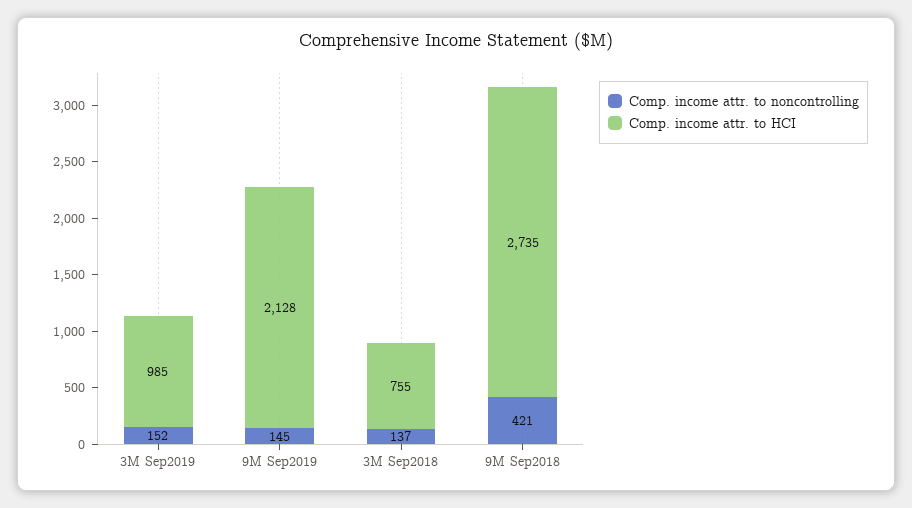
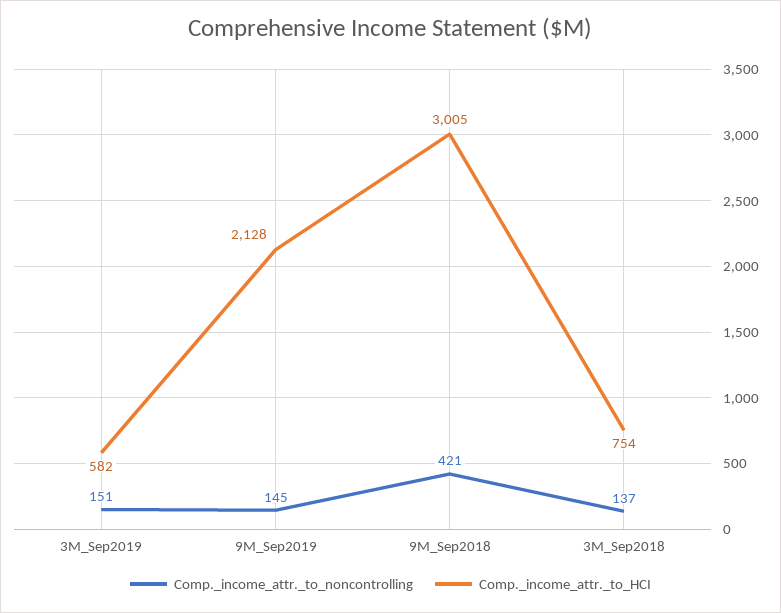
Comp. income attr. to noncontrolling, 3M Sep2019: 152 -> 151
Comp. income attr. to HCI, 3M Sep2019: 985 -> 582
Comp. income attr. to HCI, 3M Sep2018: 755 -> 754
Comp. income attr. to HCI, 9M Sep2018: 2735 -> 3005

